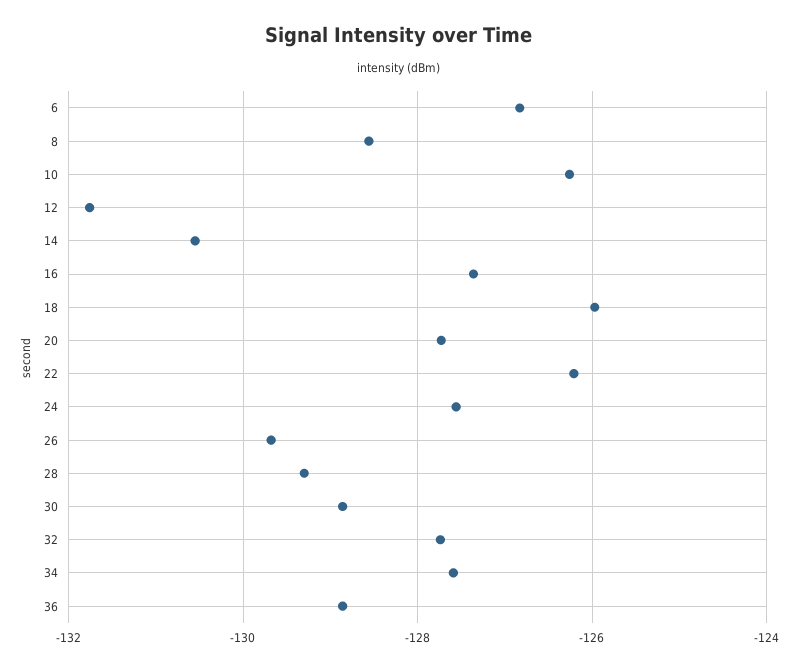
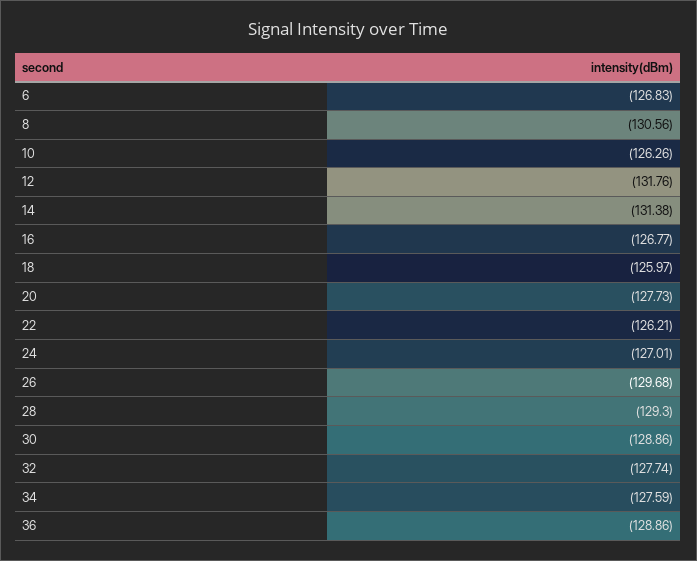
8: -128.6 -> -130.56
14: -130.6 -> -131.38
16: -127.4 -> -126.77
24: -127.6 -> -127.01

